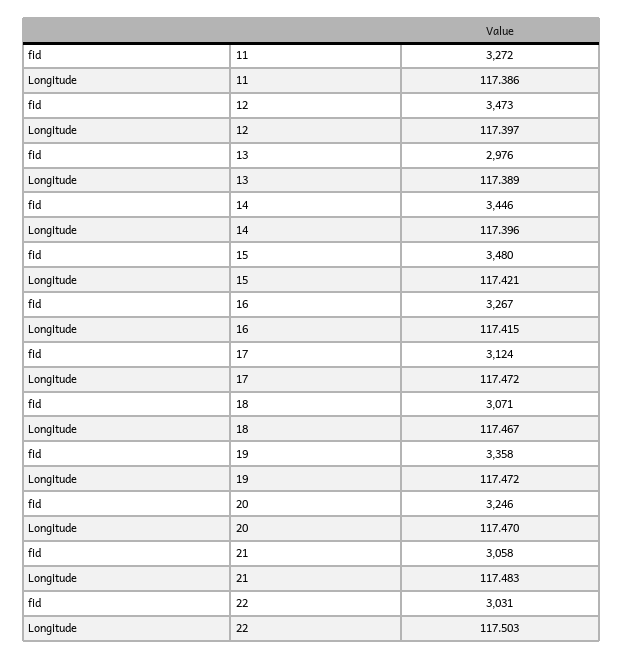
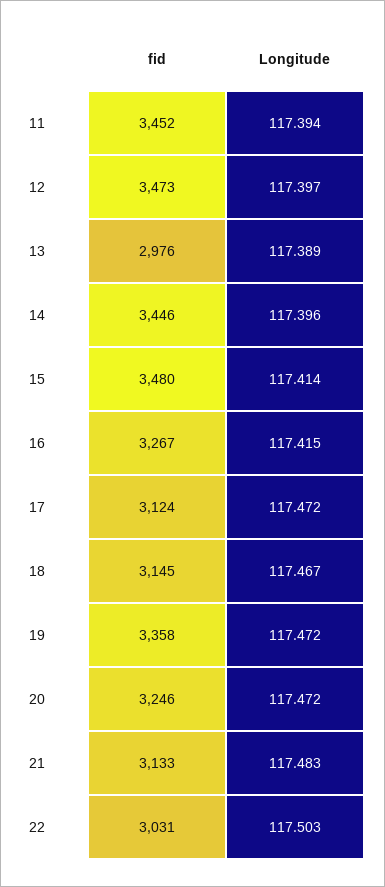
fid, 11: 3272 -> 3452
Longitude, 11: 117.386 -> 117.394
Longitude, 15: 117.421 -> 117.414
fid, 18: 3071 -> 3145
Longitude, 20: 117.47 -> 117.472
fid, 21: 3058 -> 3133

